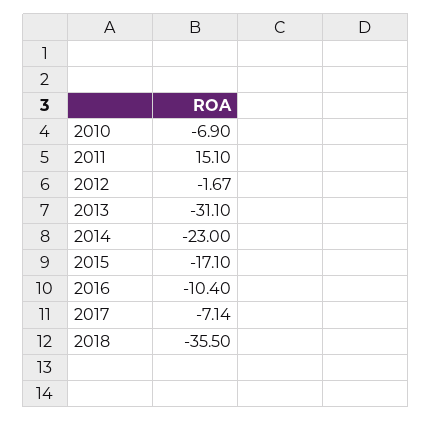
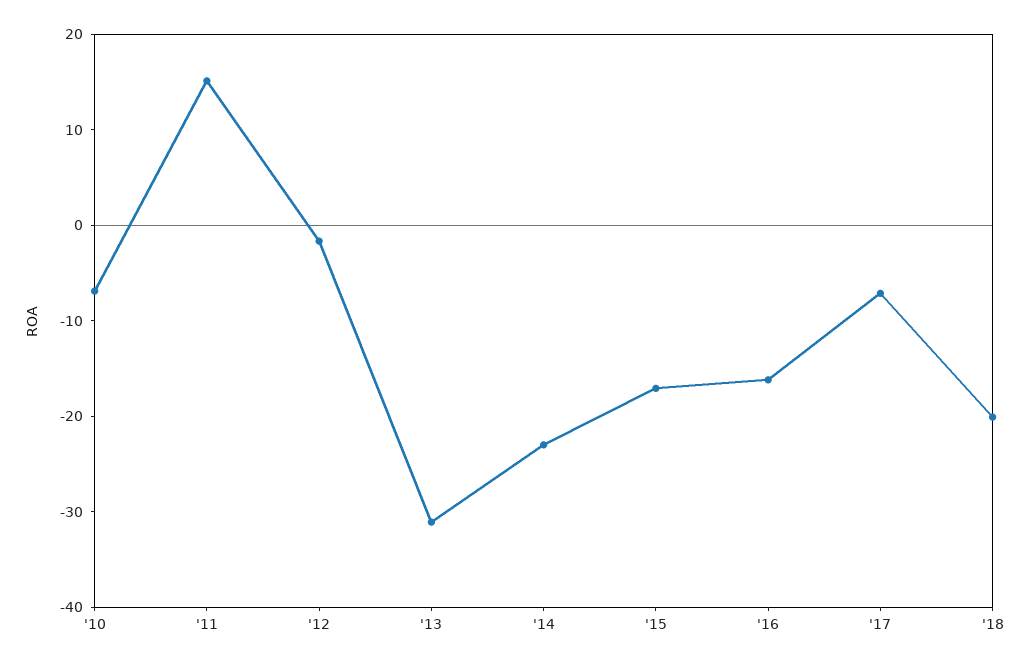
2016: -10.4 -> -16
2018: -35.5 -> -20

